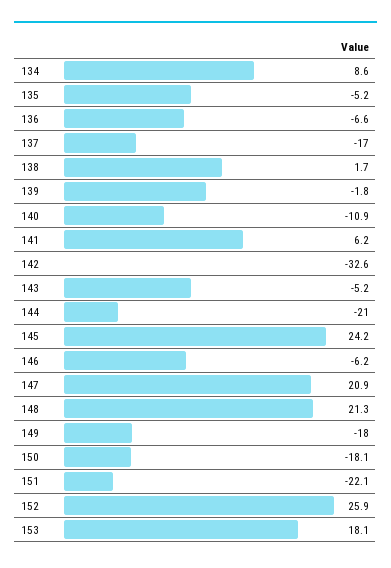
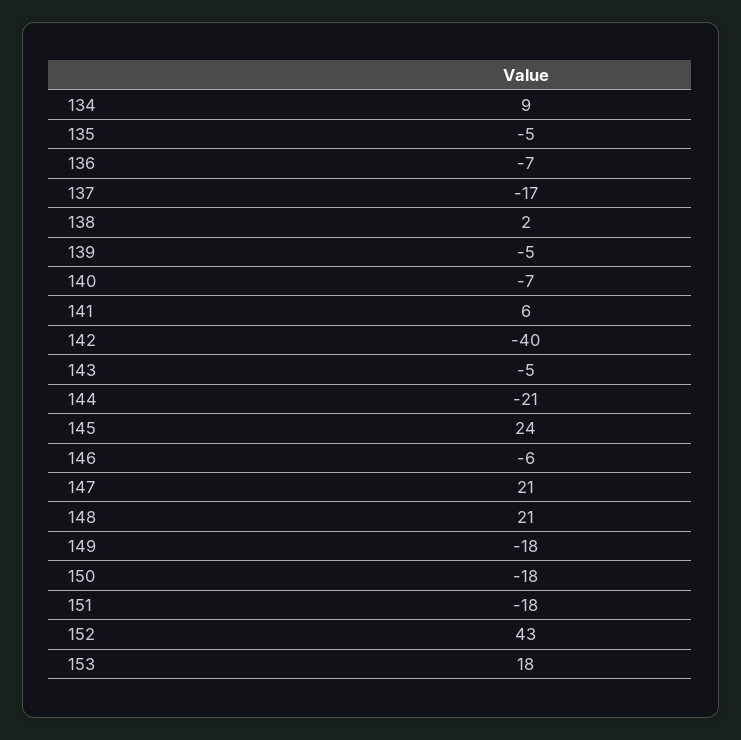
139: -1.8 -> -5
140: -10.9 -> -7
142: -32.6 -> -40
151: -22.1 -> -18
152: 25.9 -> 43

